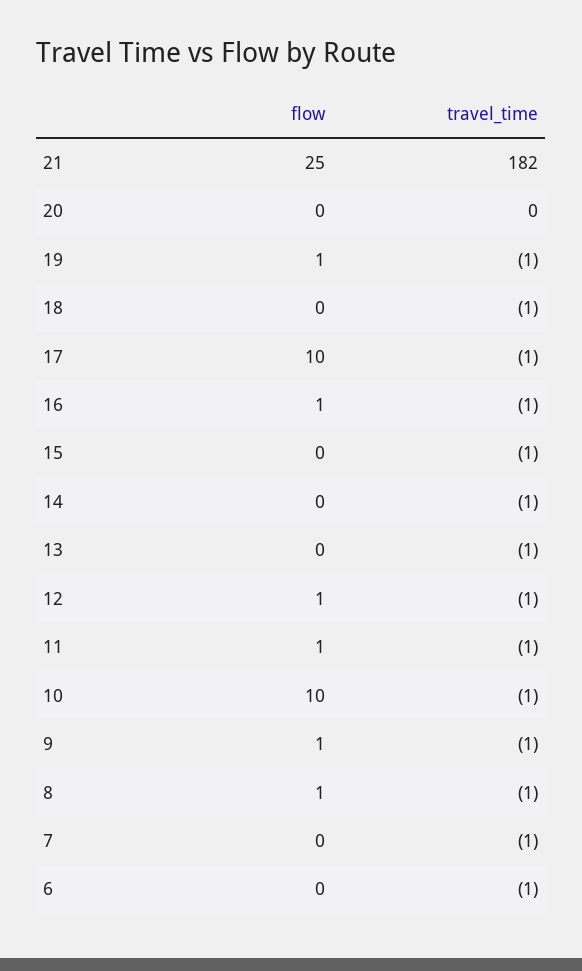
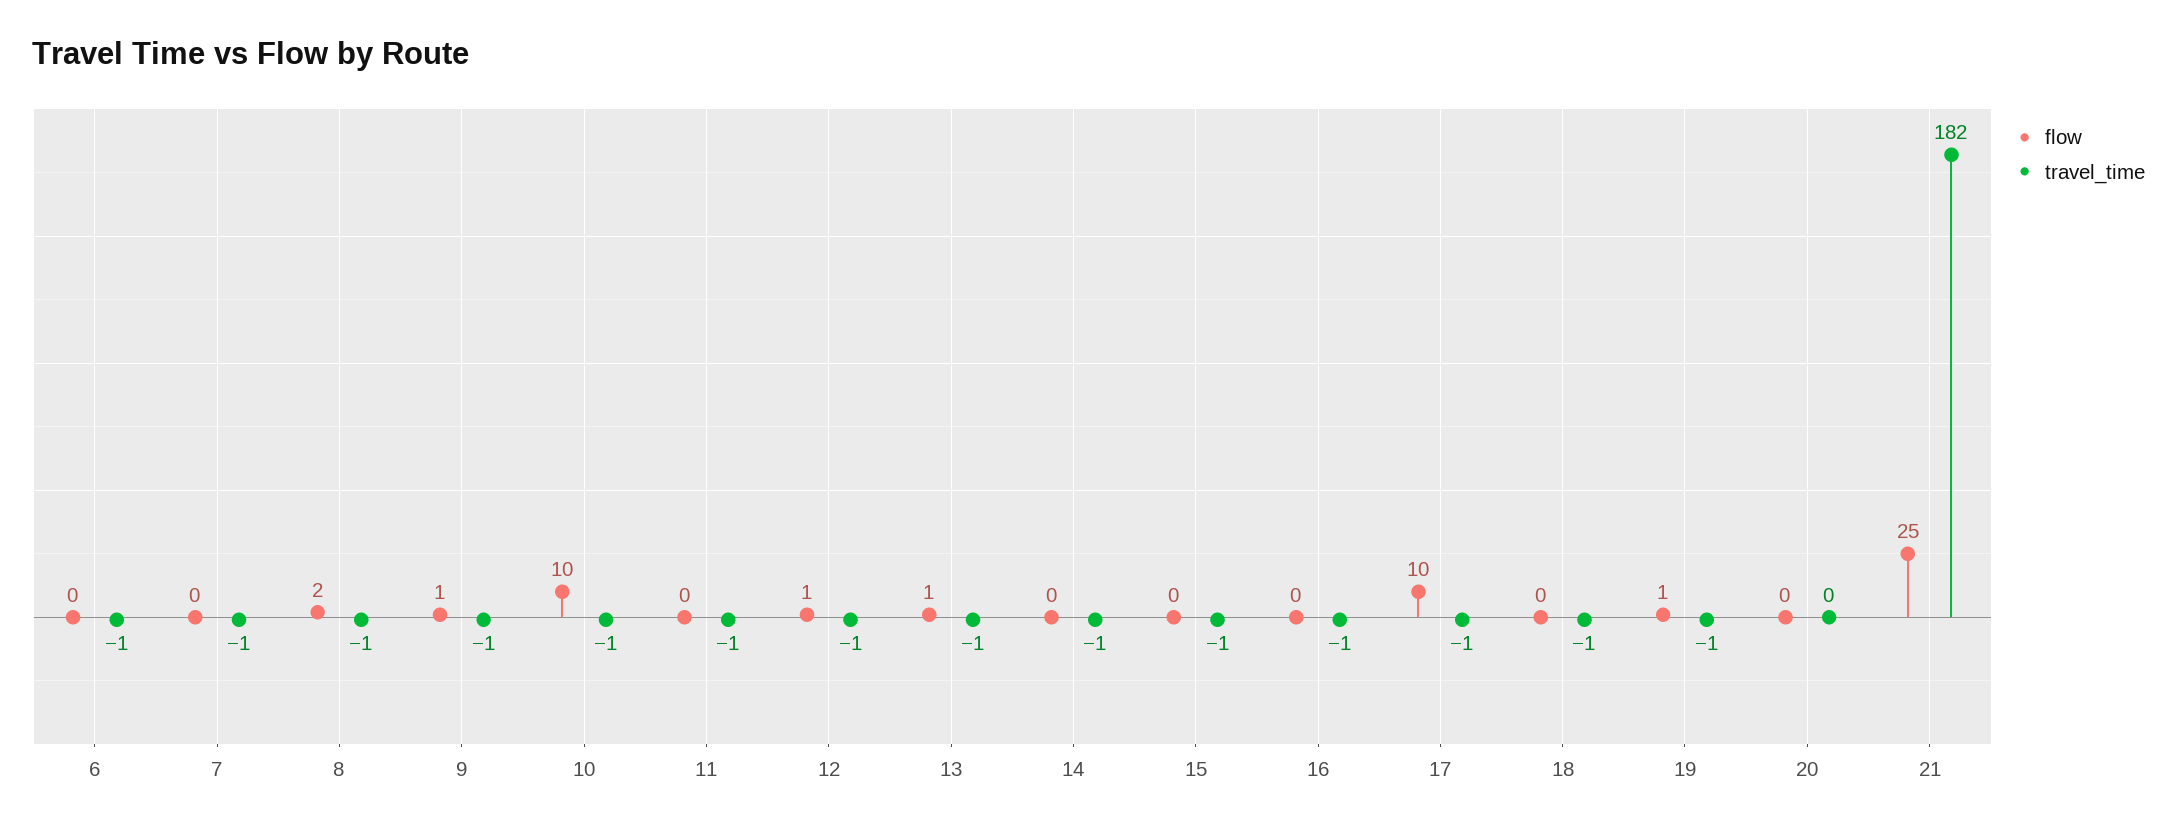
flow, 16: 1 -> 0
flow, 13: 0 -> 1
flow, 11: 1 -> 0
flow, 8: 1 -> 2

